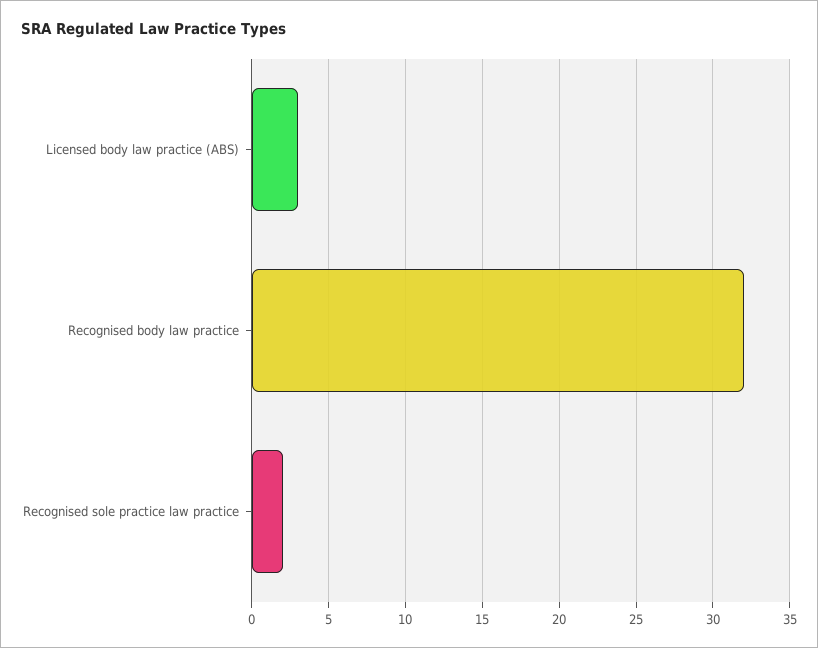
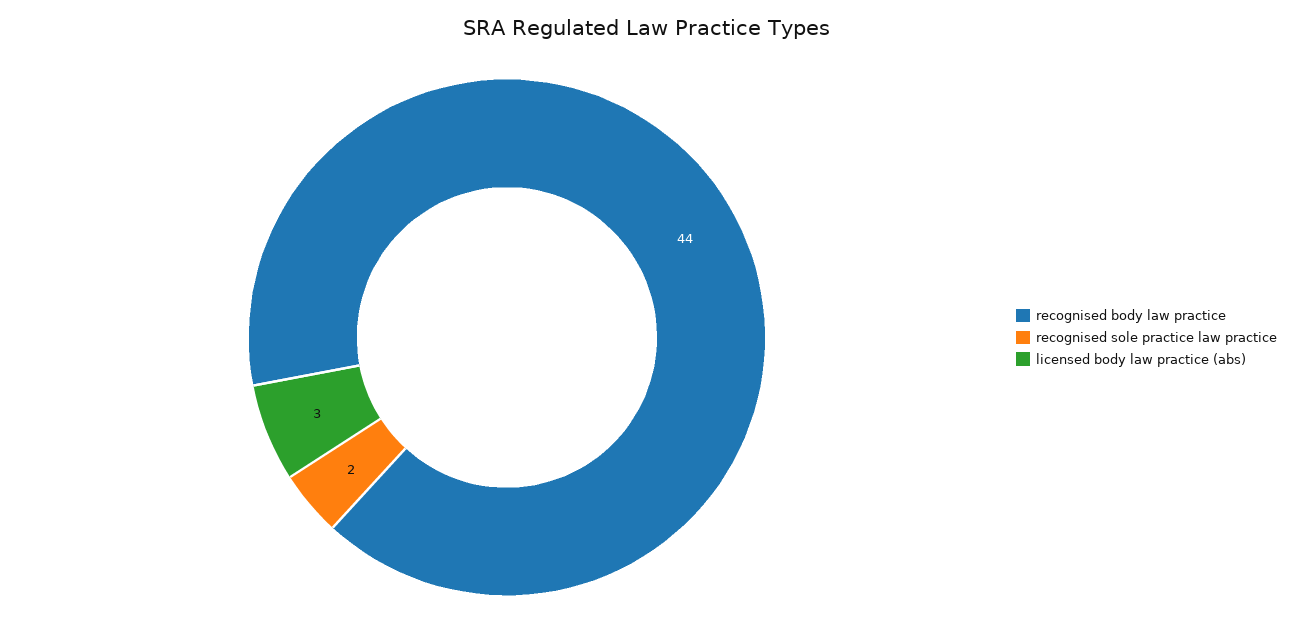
Recognised body law practice: 32 -> 44

